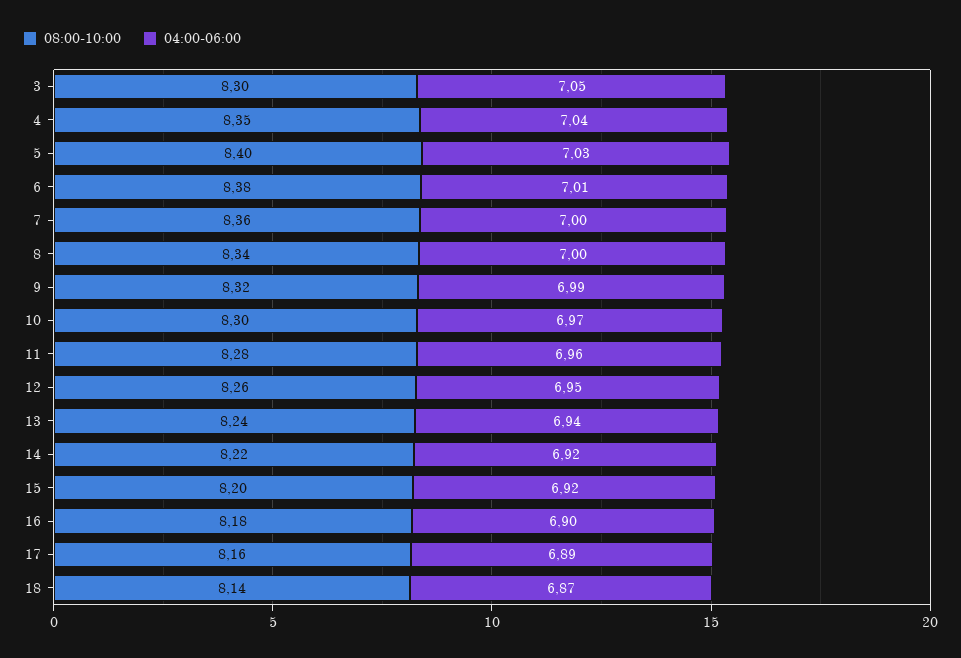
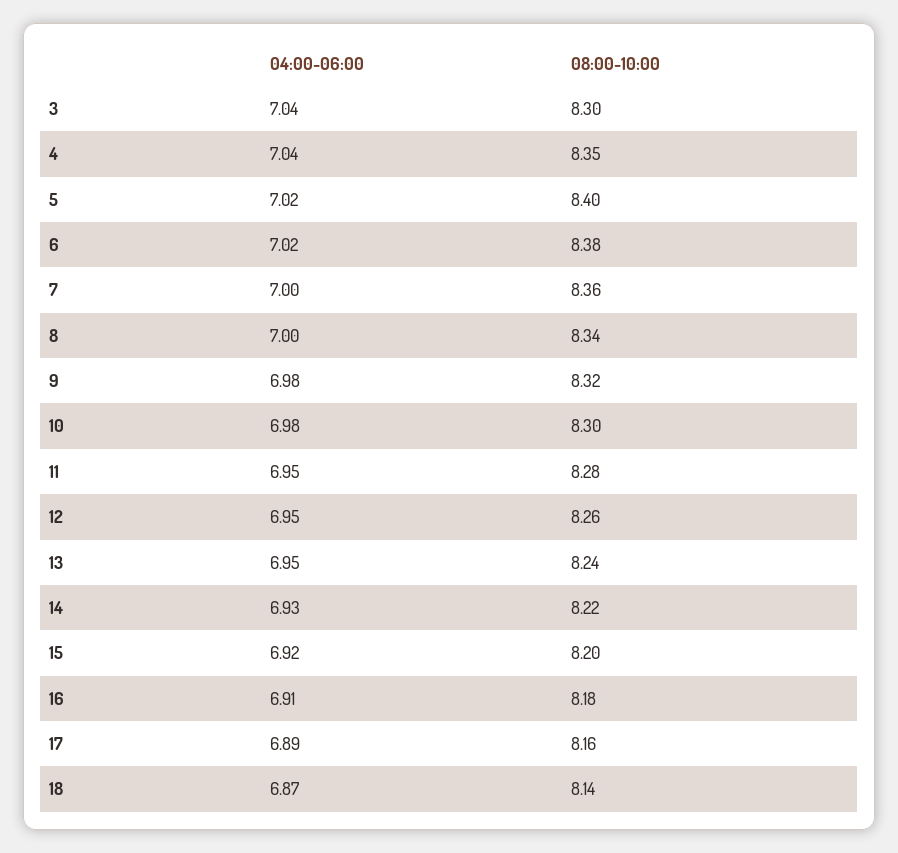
04:00-06:00, 3: 7.05 -> 7.04
04:00-06:00, 5: 7.03 -> 7.02
04:00-06:00, 6: 7.01 -> 7.02
04:00-06:00, 9: 6.99 -> 6.98
04:00-06:00, 10: 6.97 -> 6.98
04:00-06:00, 11: 6.96 -> 6.95
04:00-06:00, 13: 6.94 -> 6.95
04:00-06:00, 14: 6.92 -> 6.93
04:00-06:00, 16: 6.9 -> 6.91

